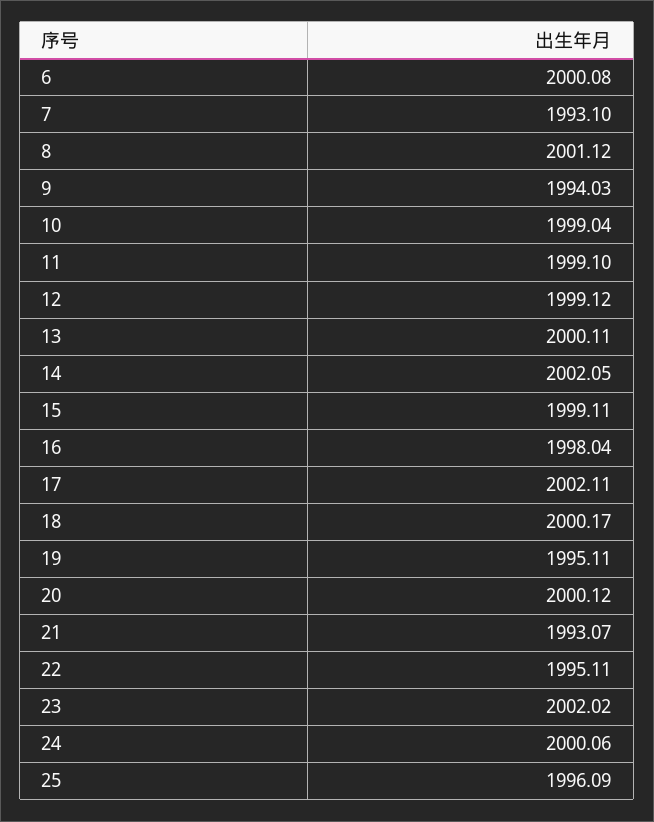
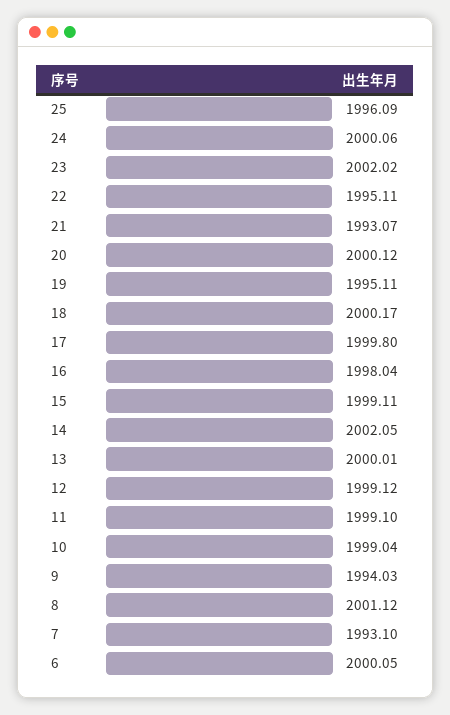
6: 2000.08 -> 2000.05
13: 2000.11 -> 2000.01
17: 2002.11 -> 1999.8

